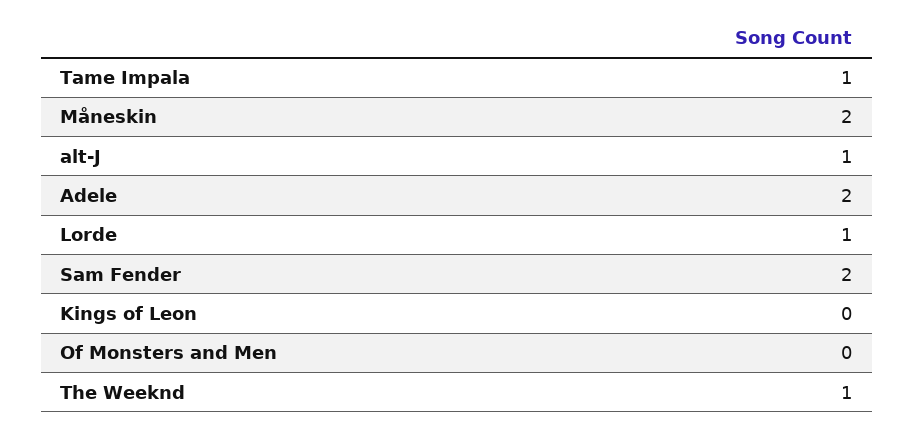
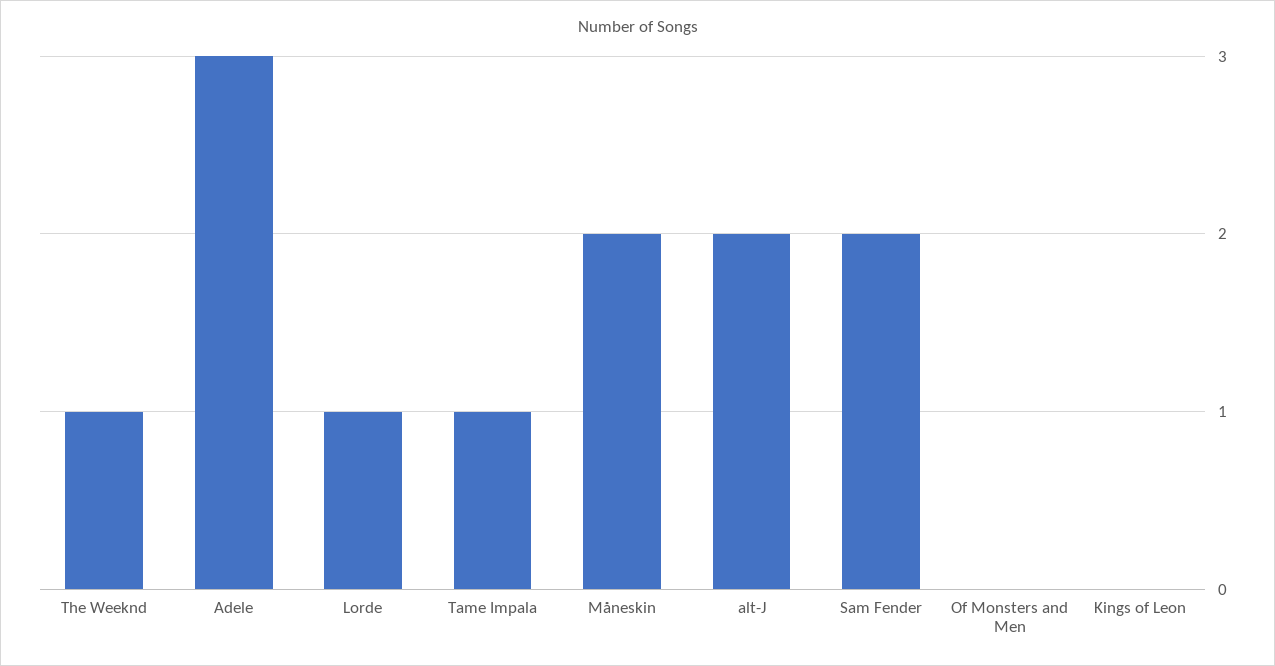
alt-J: 1 -> 2
Adele: 2 -> 3

